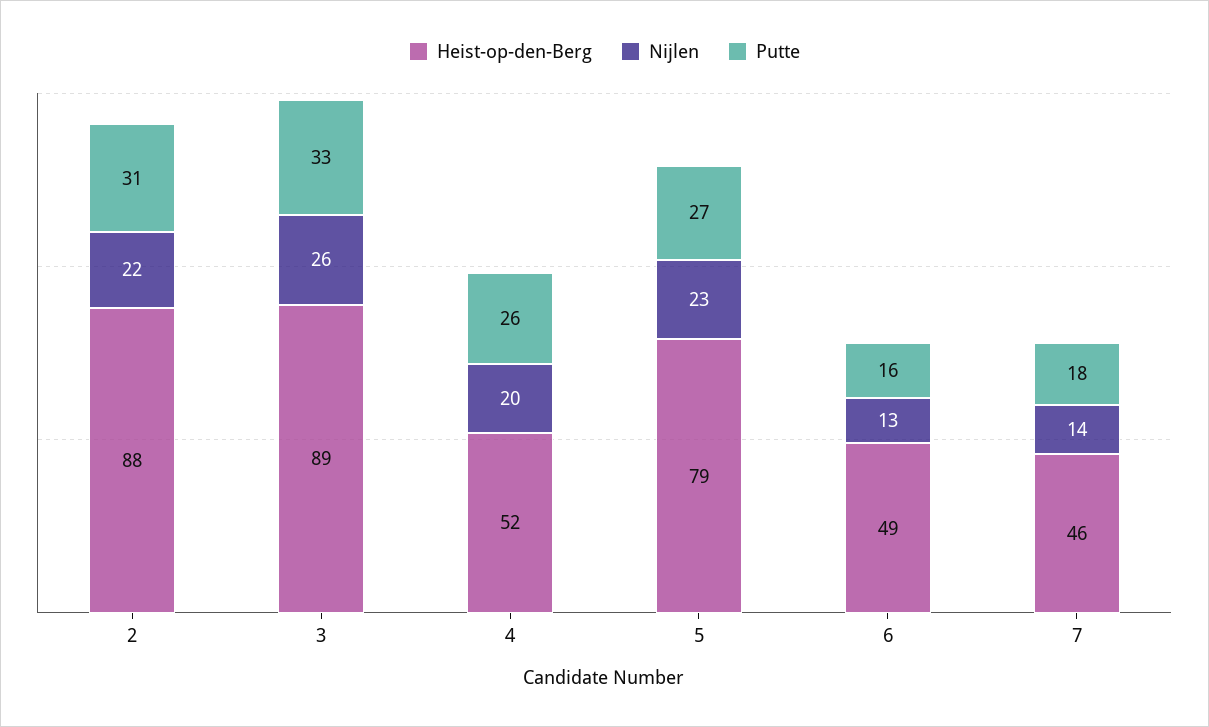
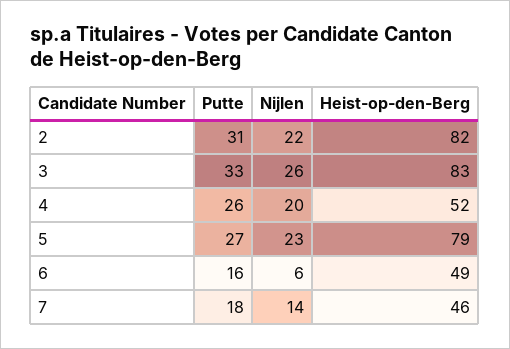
Heist-op-den-Berg, 2: 88 -> 82
Heist-op-den-Berg, 3: 89 -> 83
Nijlen, 6: 13 -> 6

